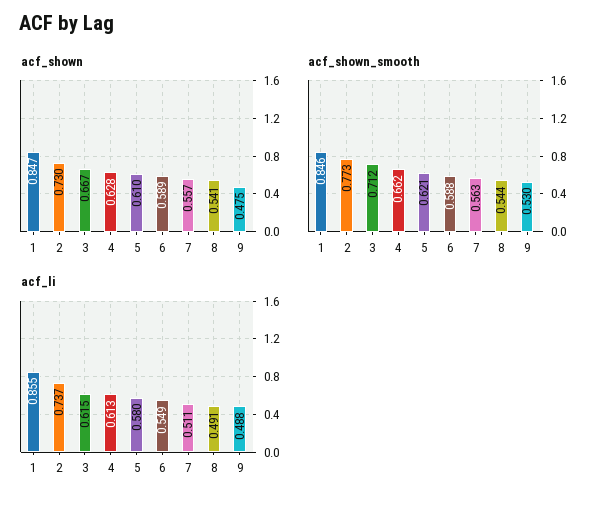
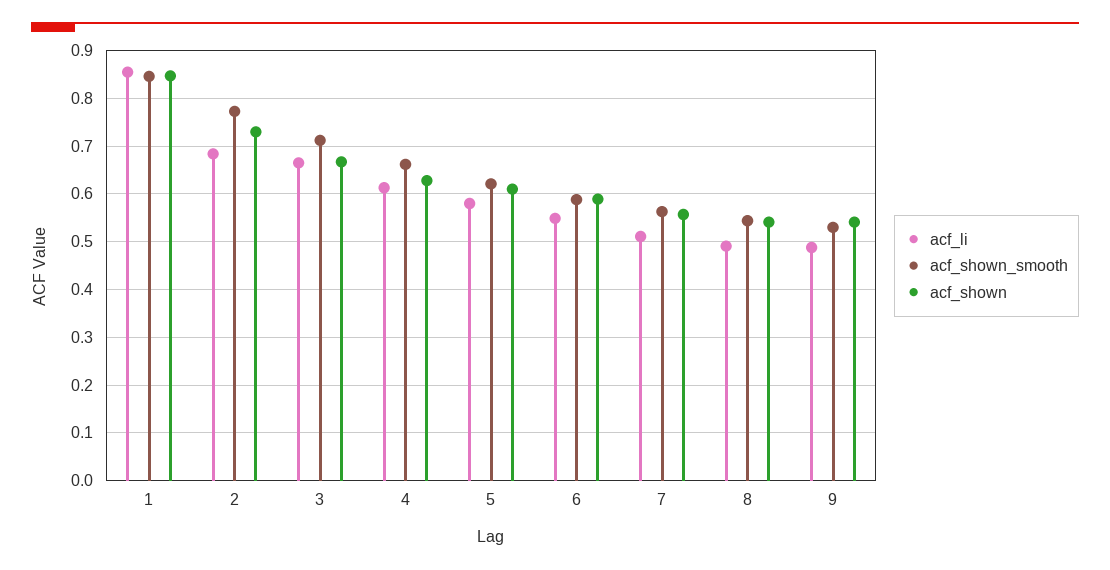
acf_shown, 9: 0.475 -> 0.54
acf_li, 2: 0.737 -> 0.68
acf_li, 3: 0.615 -> 0.66

